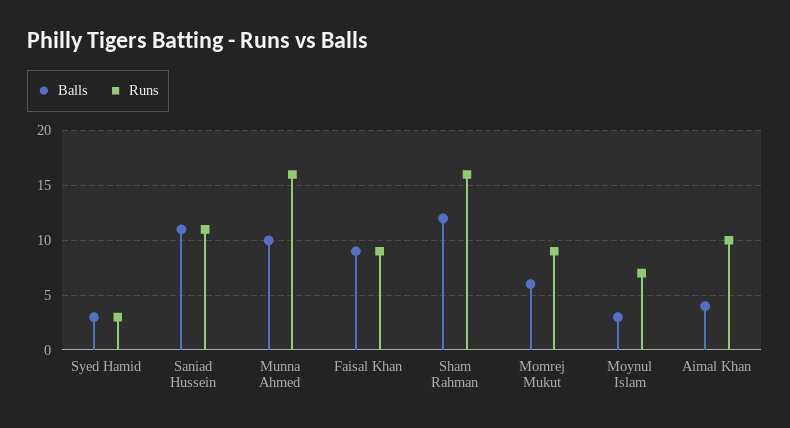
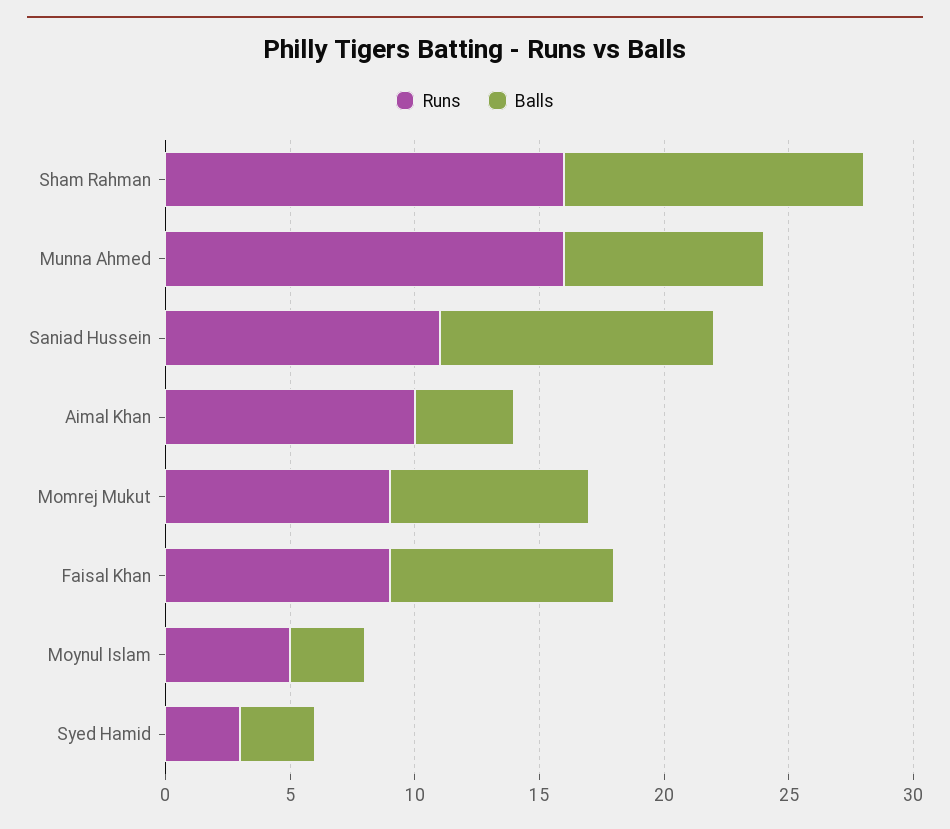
Balls, Munna Ahmed: 10 -> 8
Balls, Momrej Mukut: 6 -> 8
Runs, Moynul Islam: 7 -> 5

